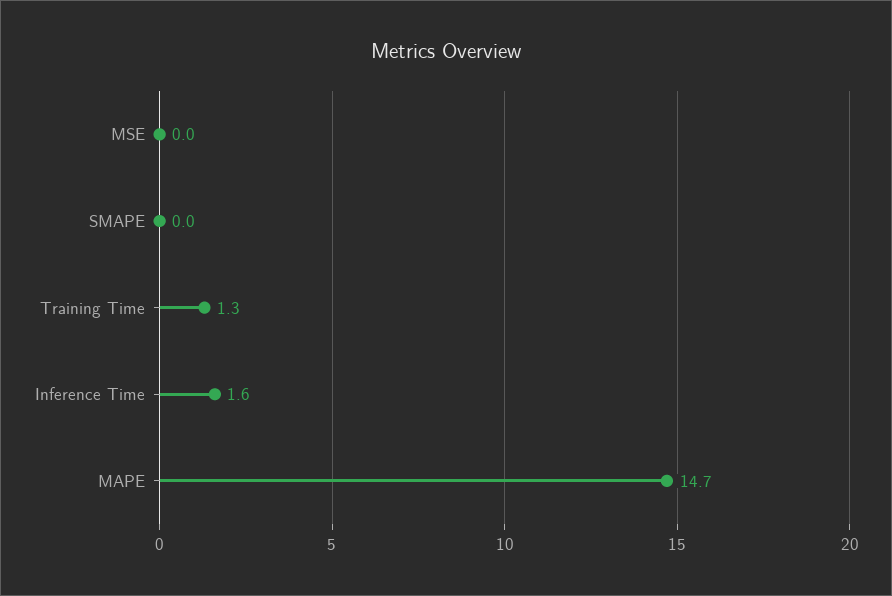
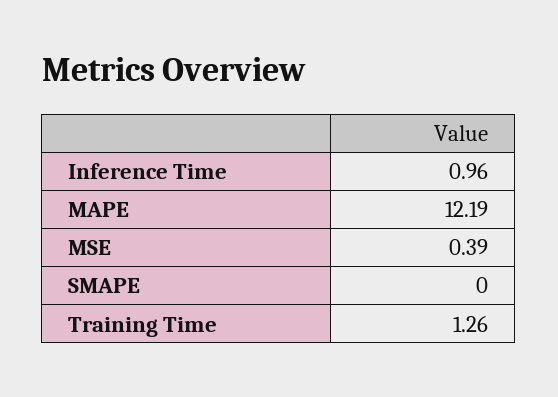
MSE: 0 -> 0.39
Inference Time: 1.6 -> 0.96
MAPE: 14.7 -> 12.19

